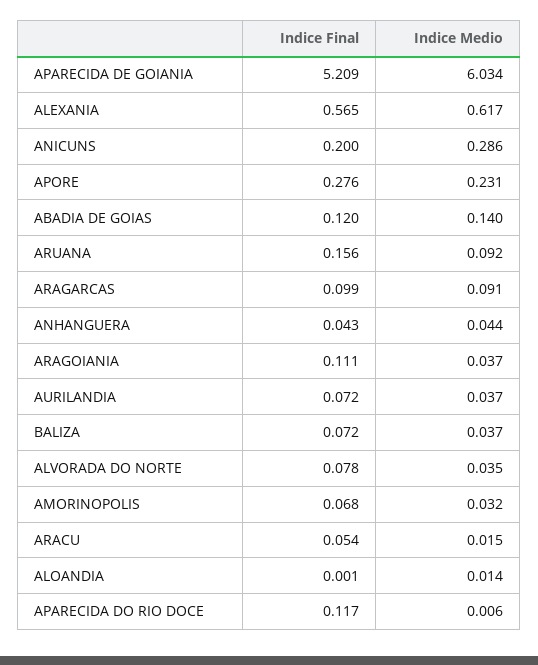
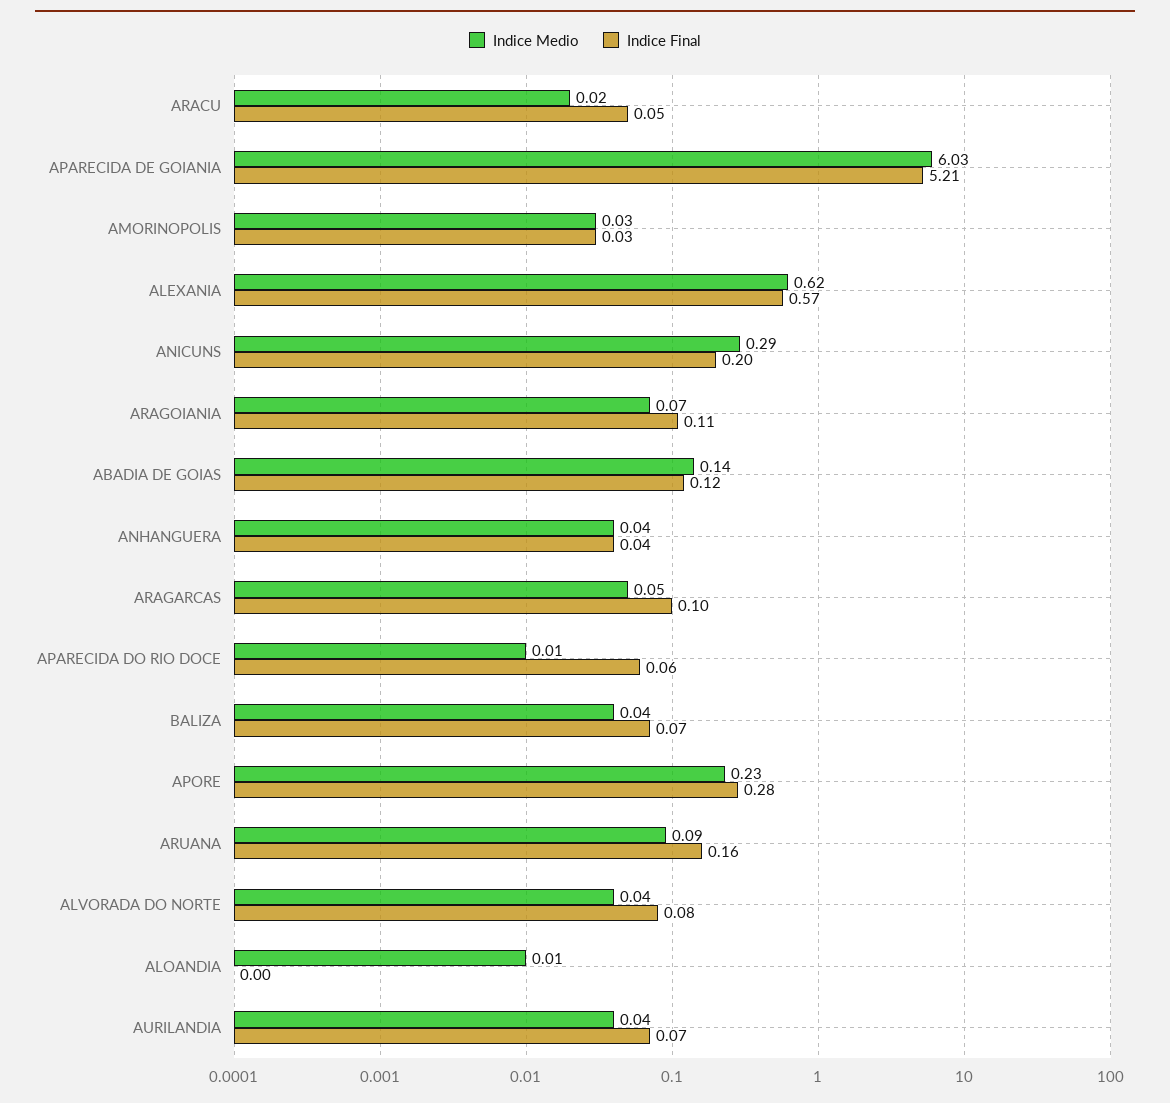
Indice Medio, ARAGARCAS: 0.091 -> 0.05
Indice Medio, ARAGOIANIA: 0.037 -> 0.07
Indice Final, AMORINOPOLIS: 0.068 -> 0.03
Indice Final, APARECIDA DO RIO DOCE: 0.117 -> 0.06

